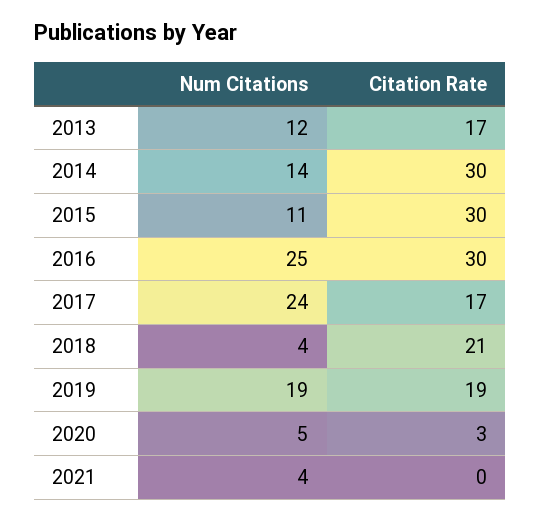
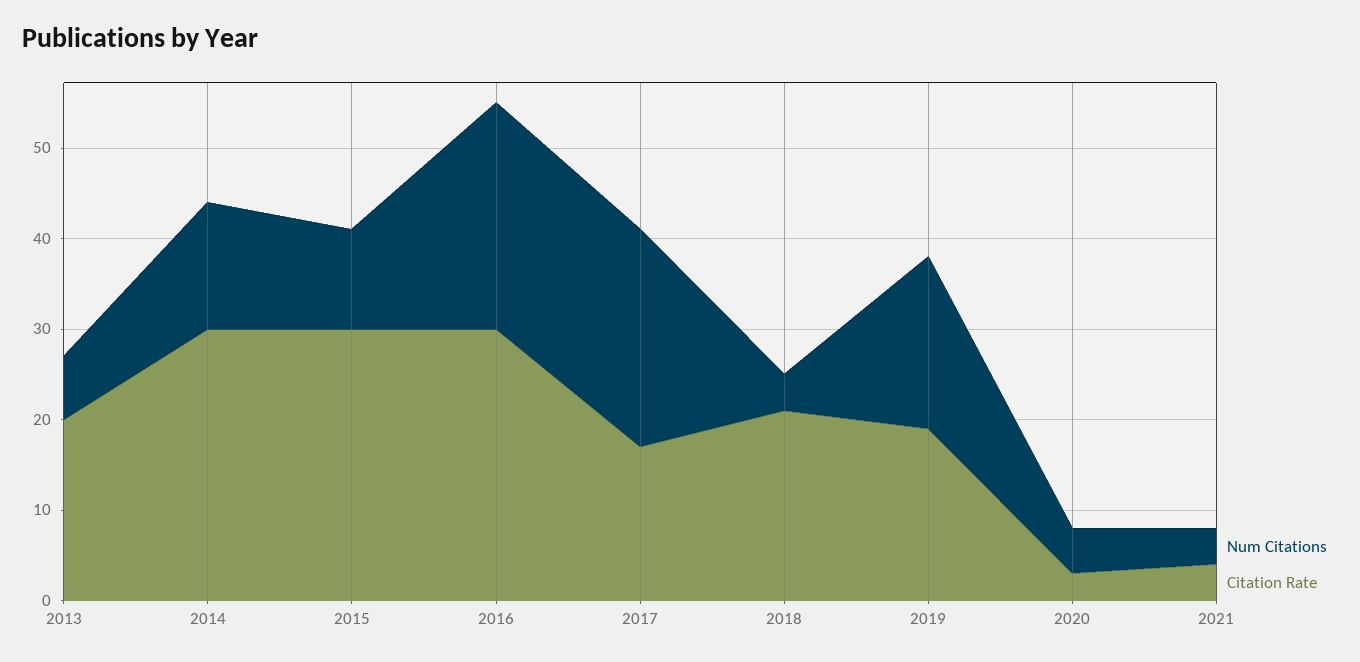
Num Citations, 2013: 12 -> 7
Citation Rate, 2013: 17 -> 20
Citation Rate, 2021: 0 -> 4

